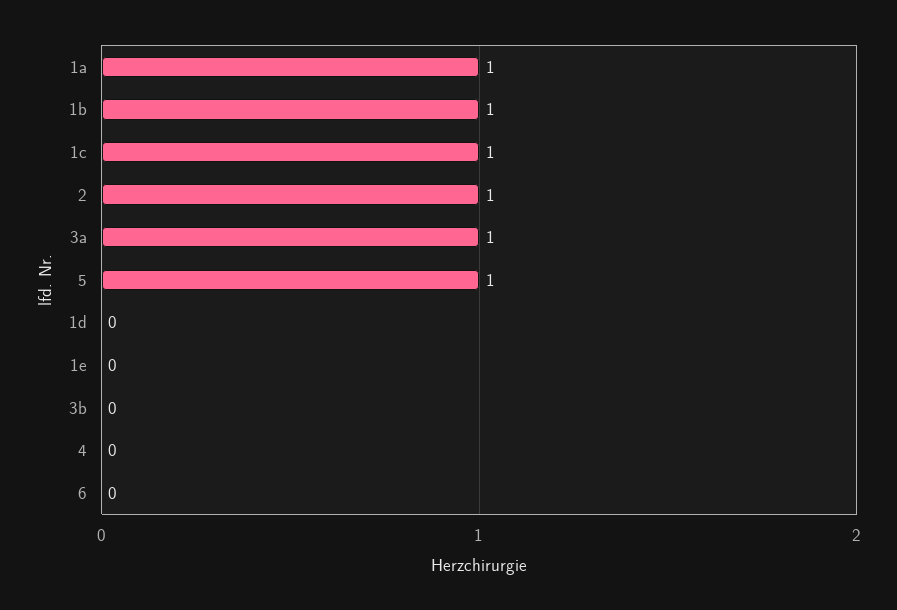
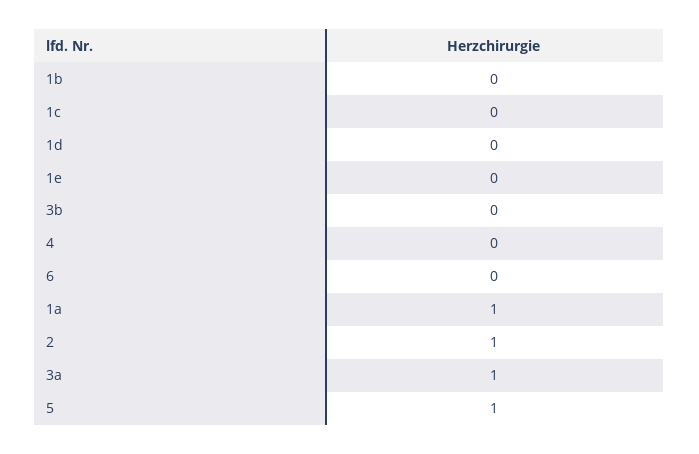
1b: 1 -> 0
1c: 1 -> 0

